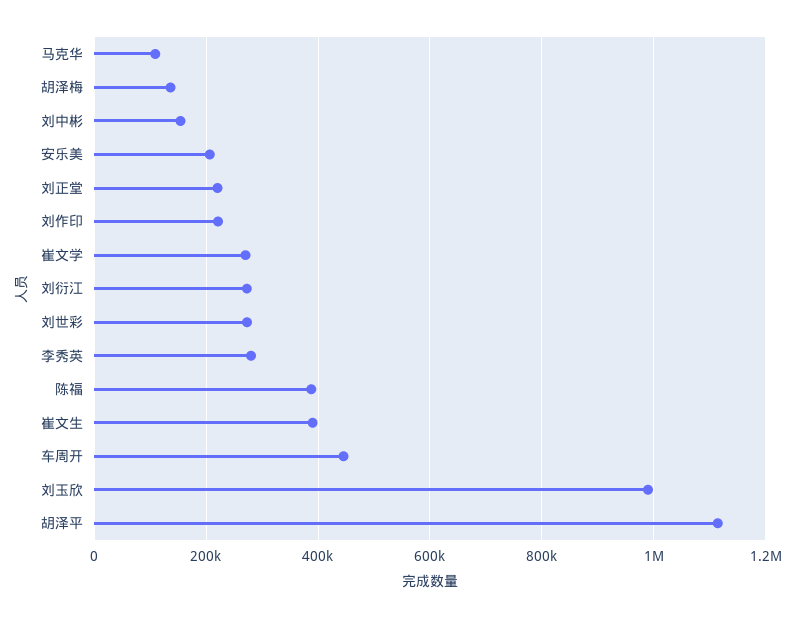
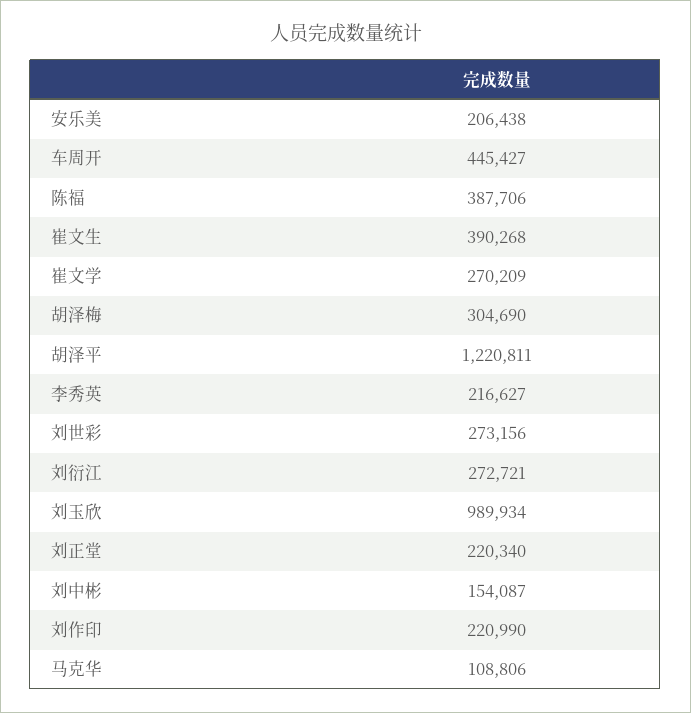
胡泽梅: 140000 -> 304690
李秀英: 280000 -> 216627
胡泽平: 1120000 -> 1220811

